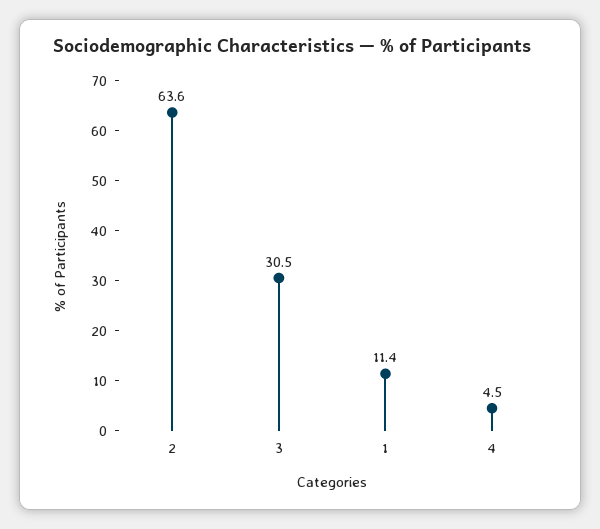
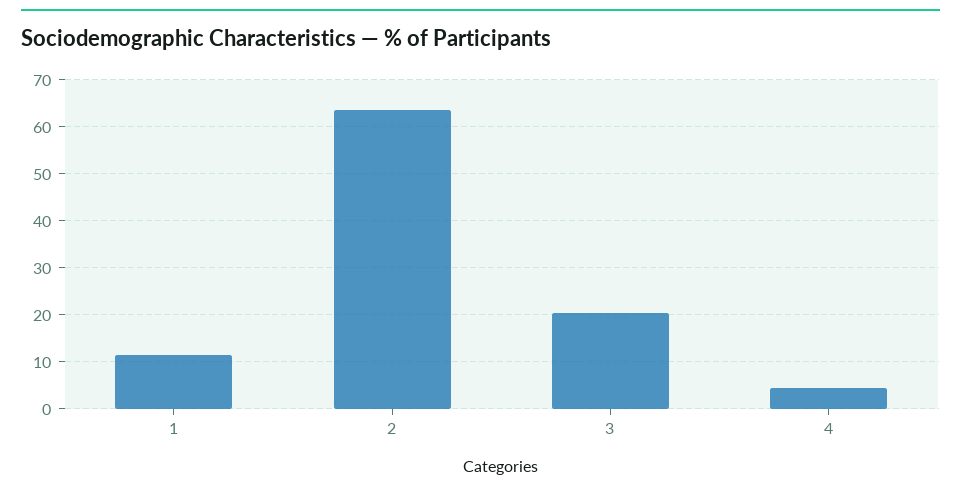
3: 30.5 -> 20

